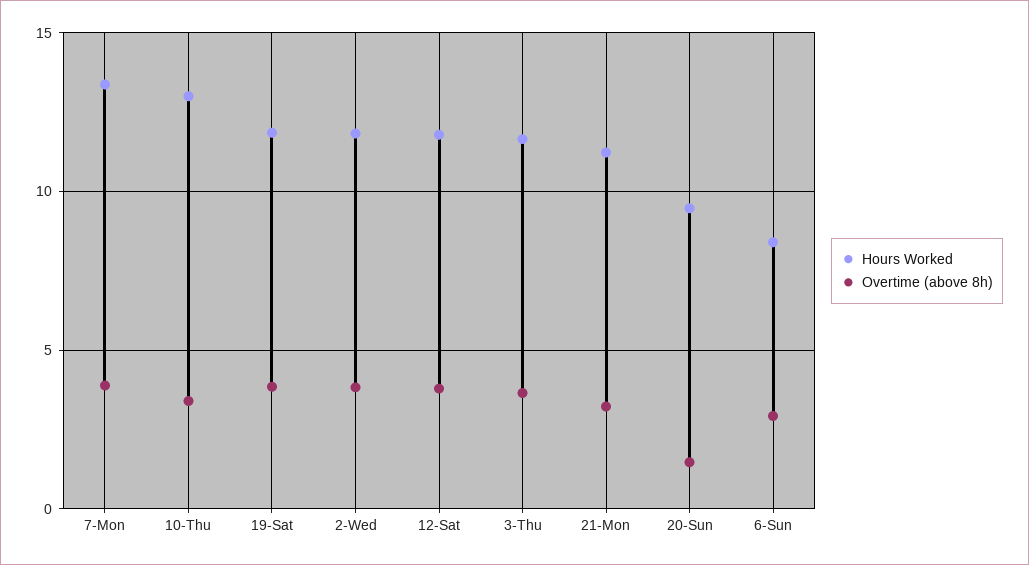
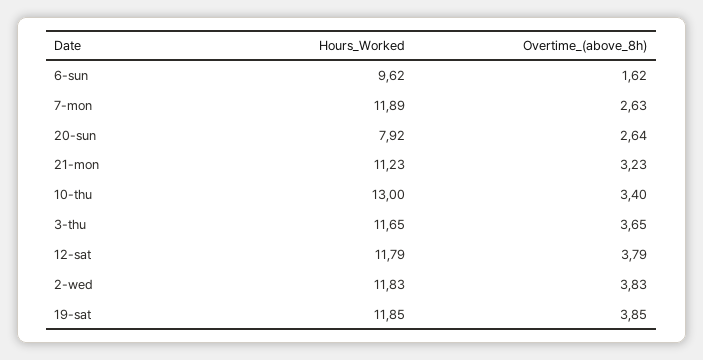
Hours Worked, 7-Mon: 13.5 -> 11.89
Overtime (above 8h), 7-Mon: 4 -> 2.63
Hours Worked, 20-Sun: 9.5 -> 7.92
Overtime (above 8h), 20-Sun: 1.5 -> 2.64
Hours Worked, 6-Sun: 8.5 -> 9.62
Overtime (above 8h), 6-Sun: 3 -> 1.62

